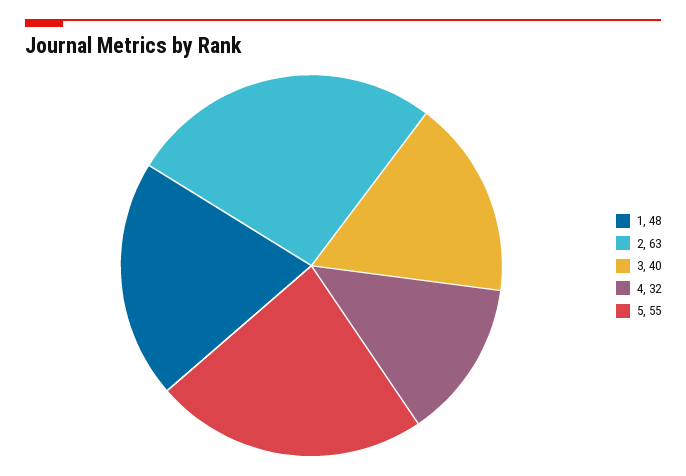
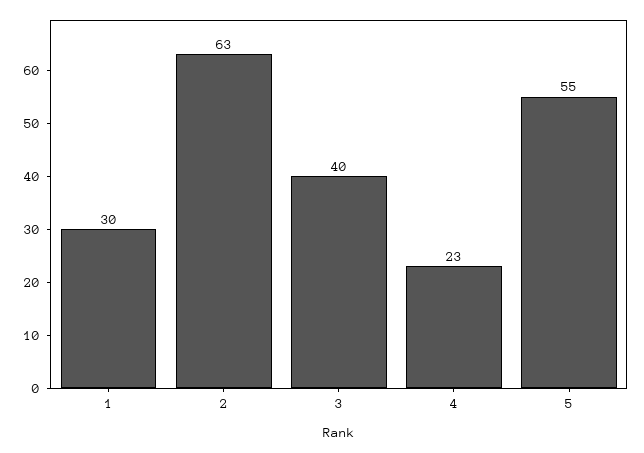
1: 48 -> 30
4: 32 -> 23

